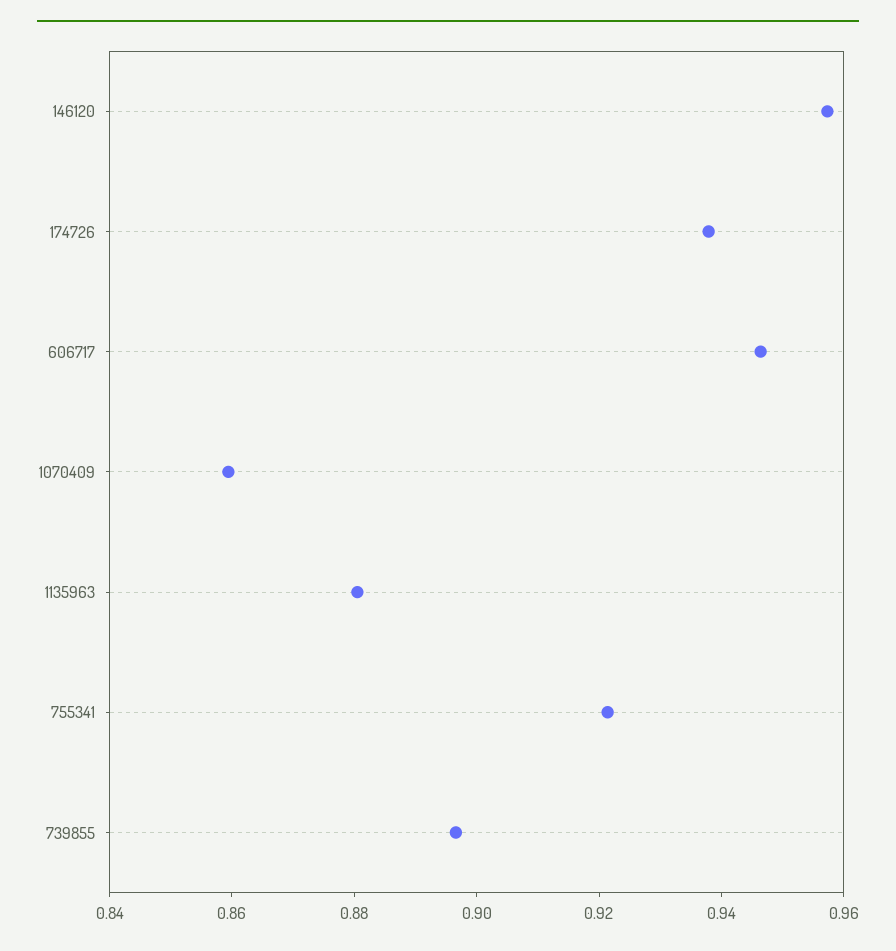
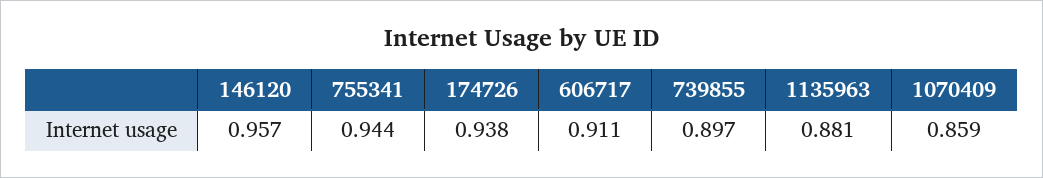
606717: 0.945 -> 0.911
755341: 0.92 -> 0.944

